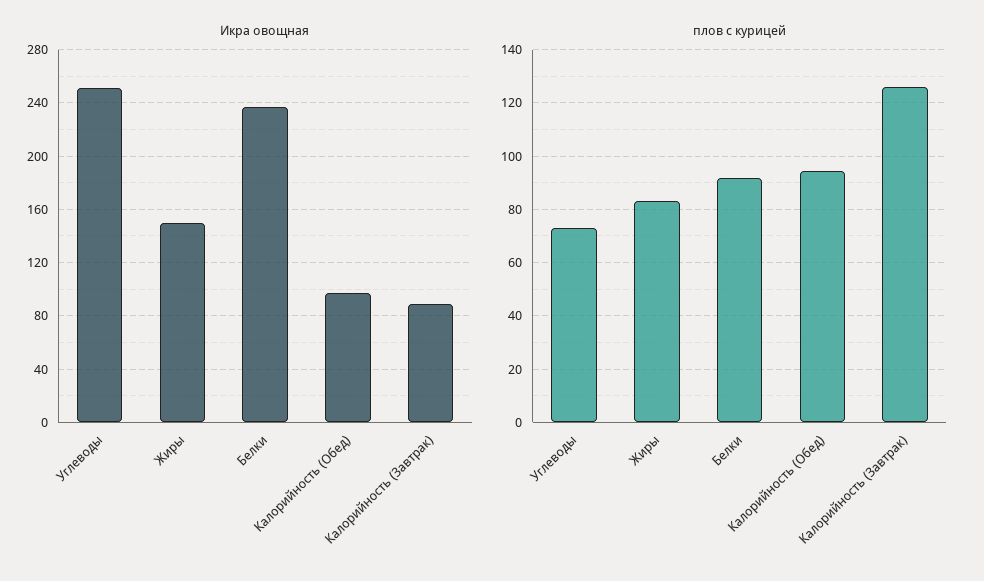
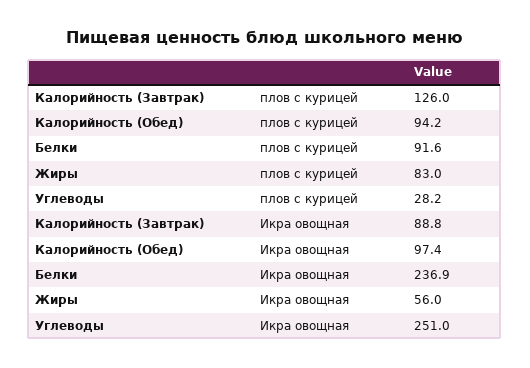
Икра овощная, Жиры: 150 -> 56
плов с курицей, Углеводы: 72.5 -> 28.2

